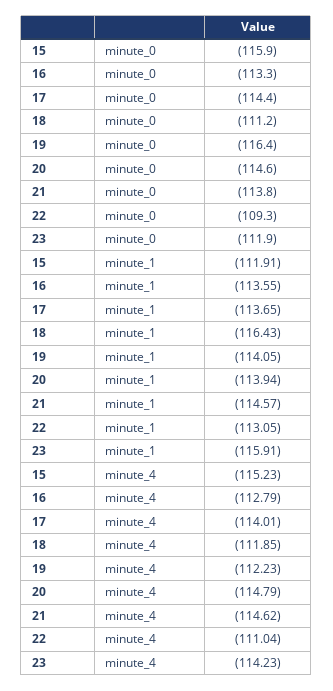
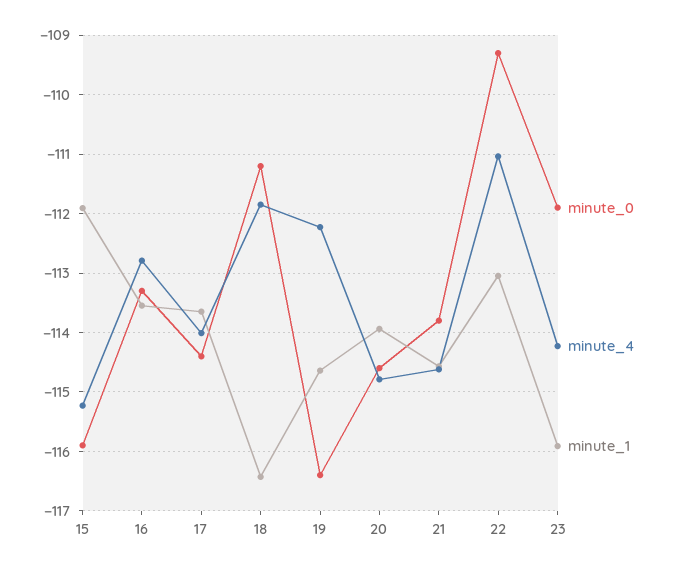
minute_1, 19: -114.05 -> -114.6

